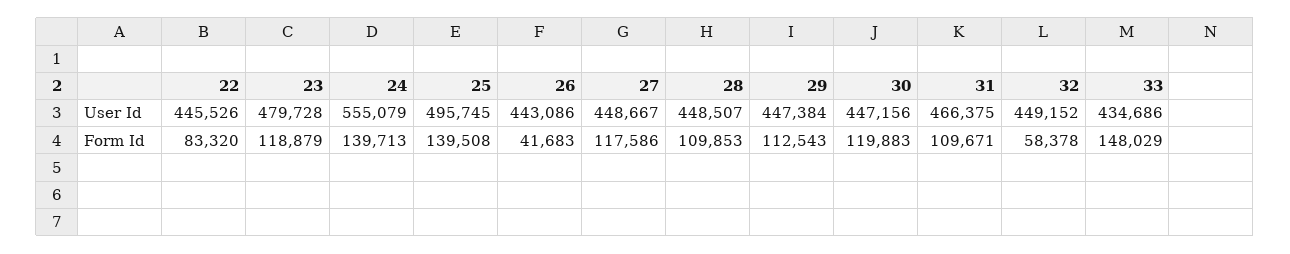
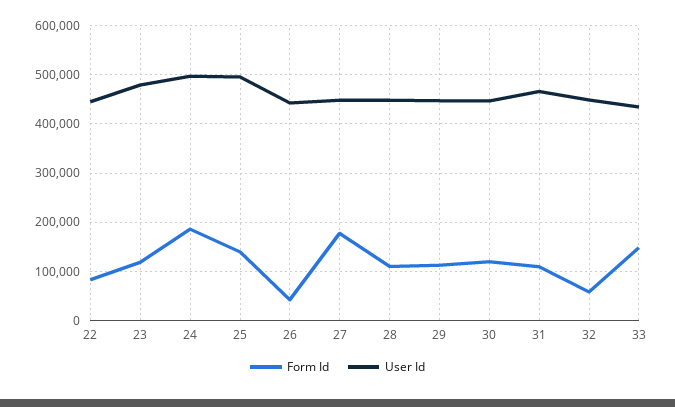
User Id, 24: 555079 -> 500000
Form Id, 24: 139713 -> 180000
Form Id, 27: 117586 -> 180000

